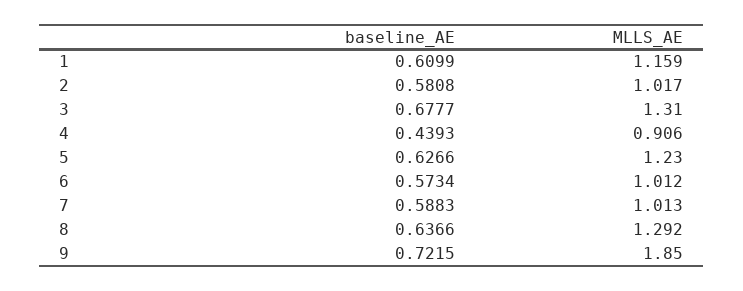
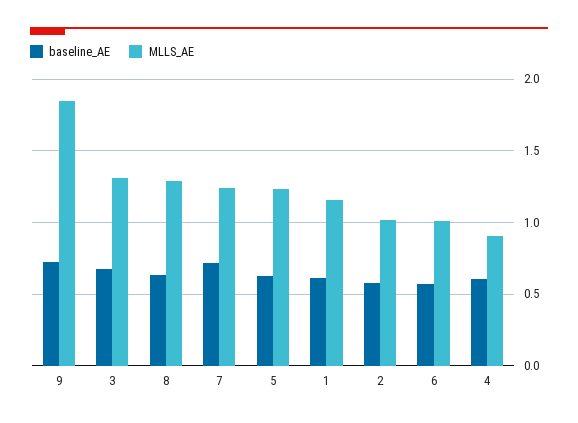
baseline_AE, 4: 0.4393 -> 0.6
baseline_AE, 7: 0.5883 -> 0.7
MLLS_AE, 7: 1.013 -> 1.25

